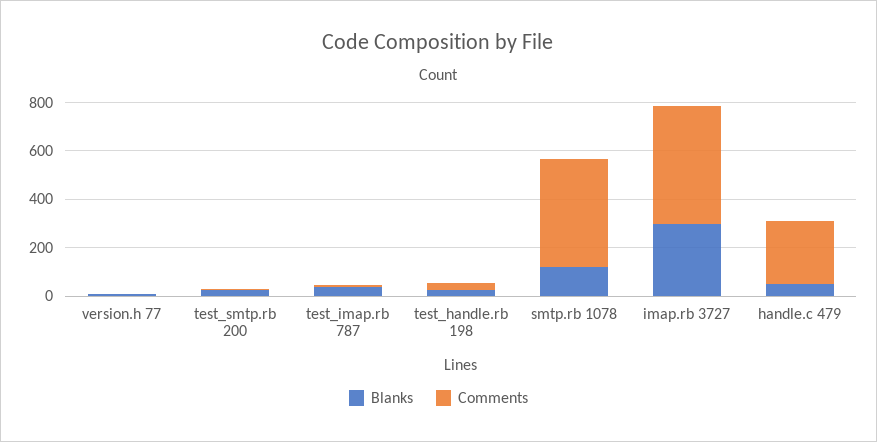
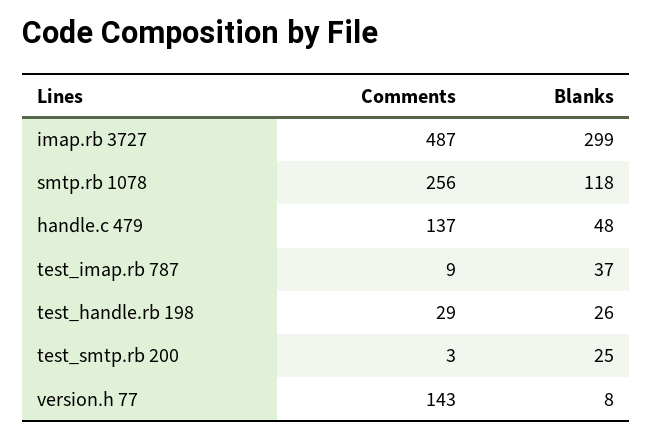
Comments, version.h 77: 0 -> 143
Comments, smtp.rb 1078: 450 -> 256
Comments, handle.c 479: 250 -> 137

